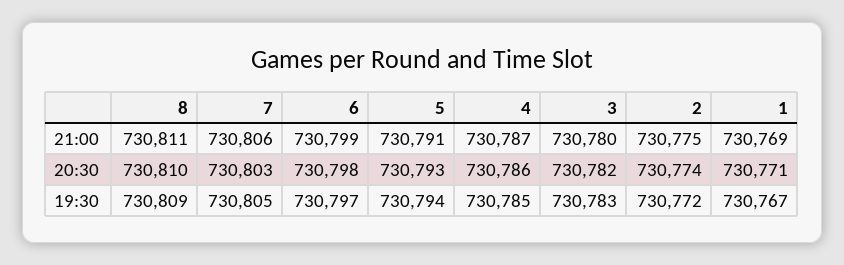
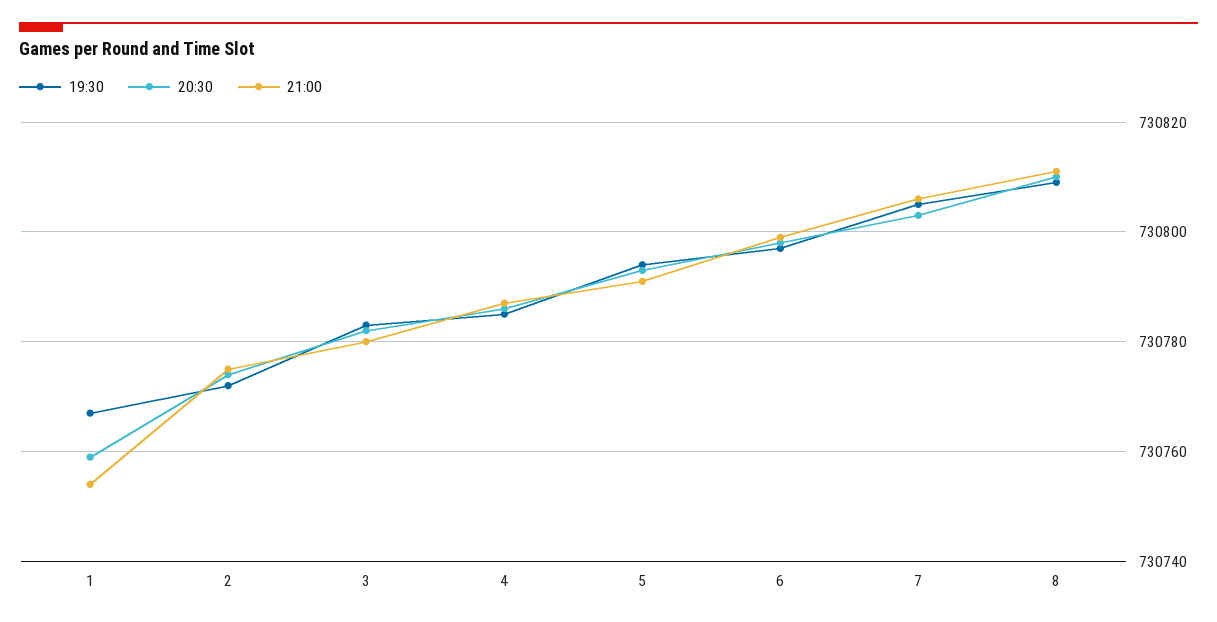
21:00, 1: 730769 -> 730755
20:30, 1: 730771 -> 730760

